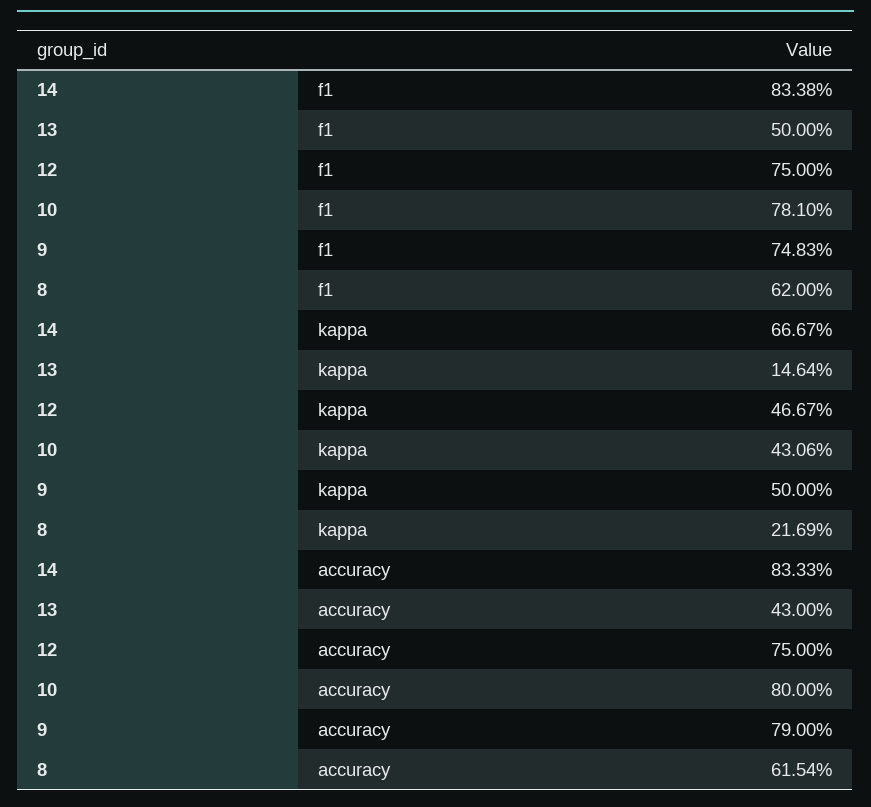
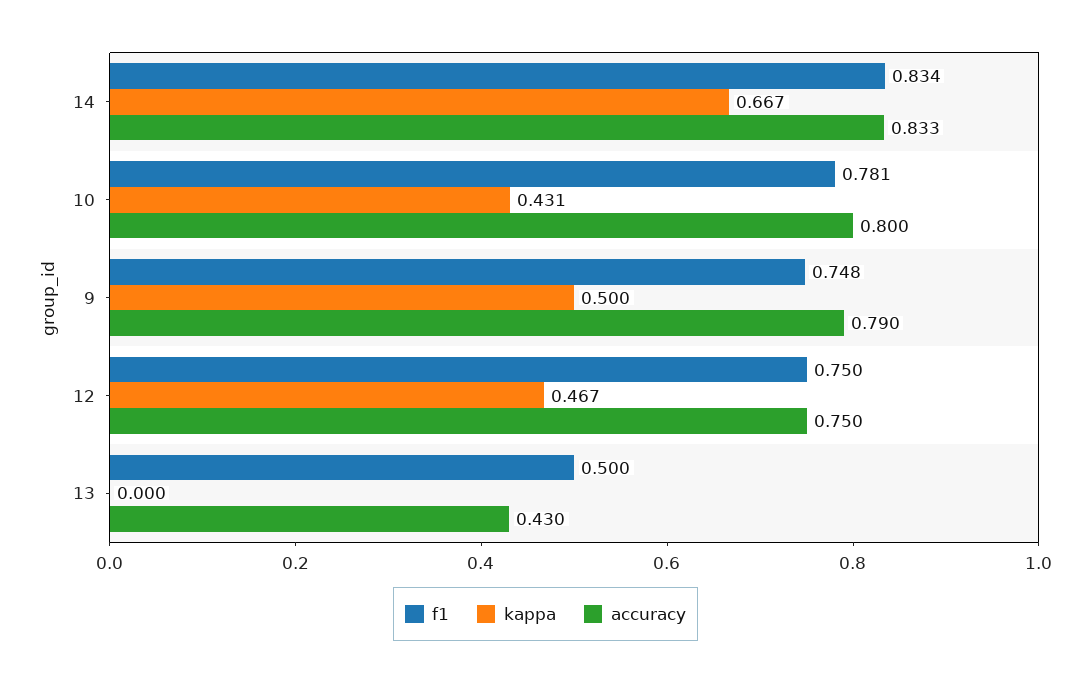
f1, 8: 0.62 -> none
kappa, 13: 0.1464 -> 0
kappa, 8: 0.2169 -> none
accuracy, 8: 0.6154 -> none

